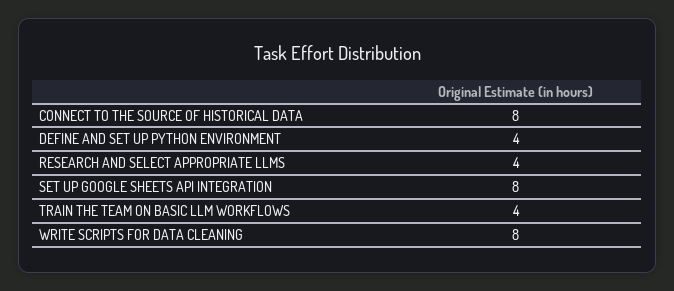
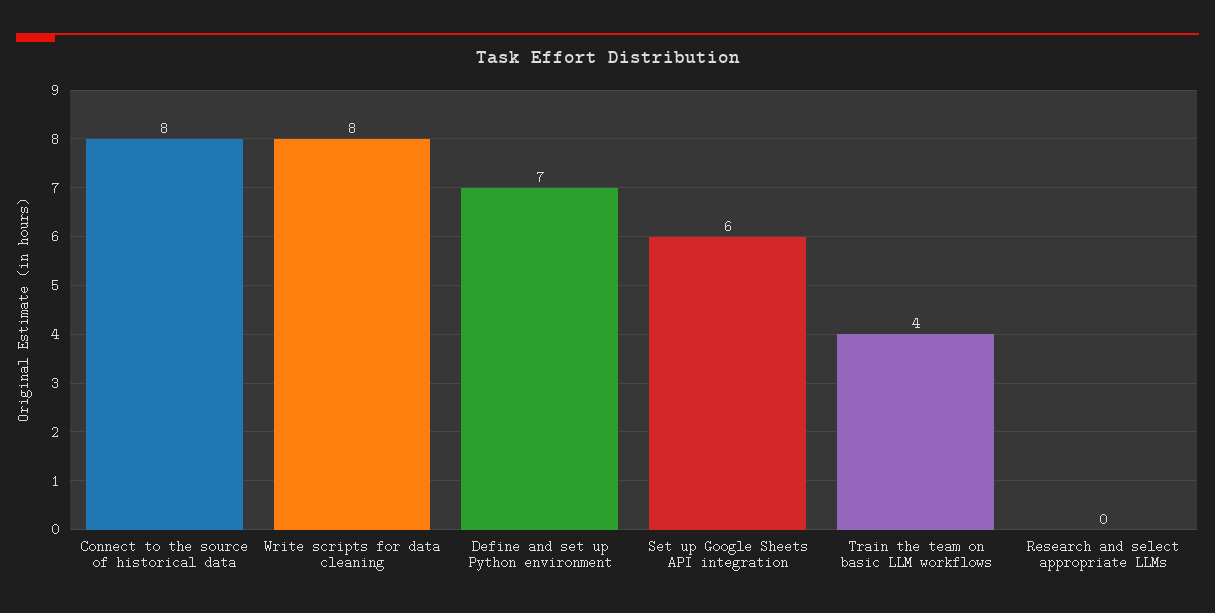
DEFINE AND SET UP PYTHON ENVIRONMENT: 4 -> 7
RESEARCH AND SELECT APPROPRIATE LLMS: 4 -> 0
SET UP GOOGLE SHEETS API INTEGRATION: 8 -> 6

